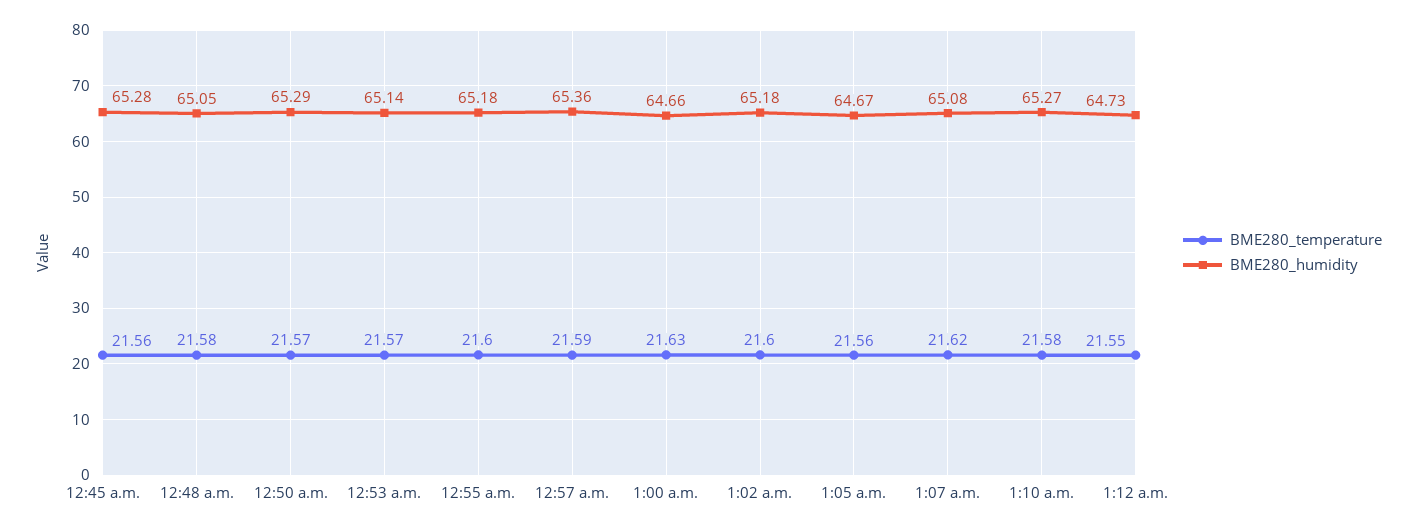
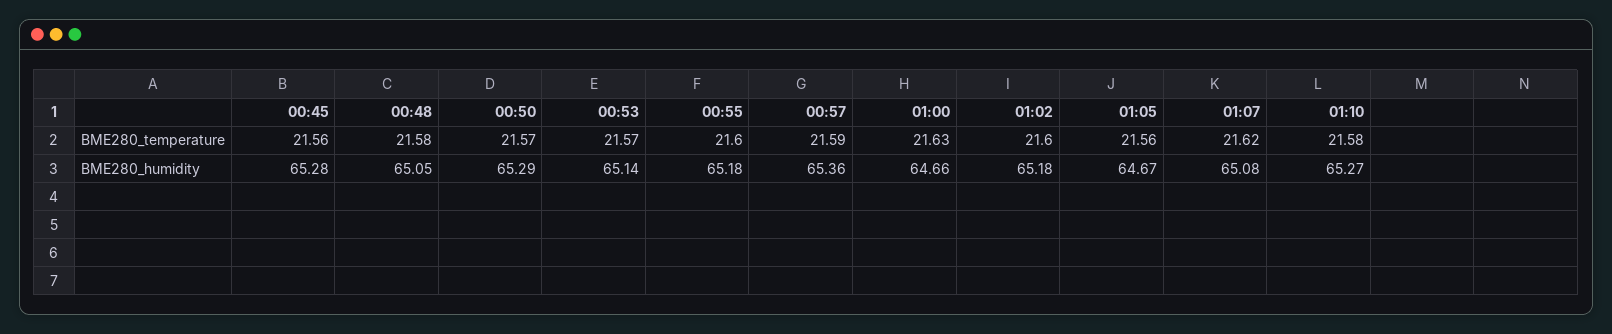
BME280_temperature, 1:12 a.m.: 21.55 -> none
BME280_humidity, 1:12 a.m.: 64.73 -> none

